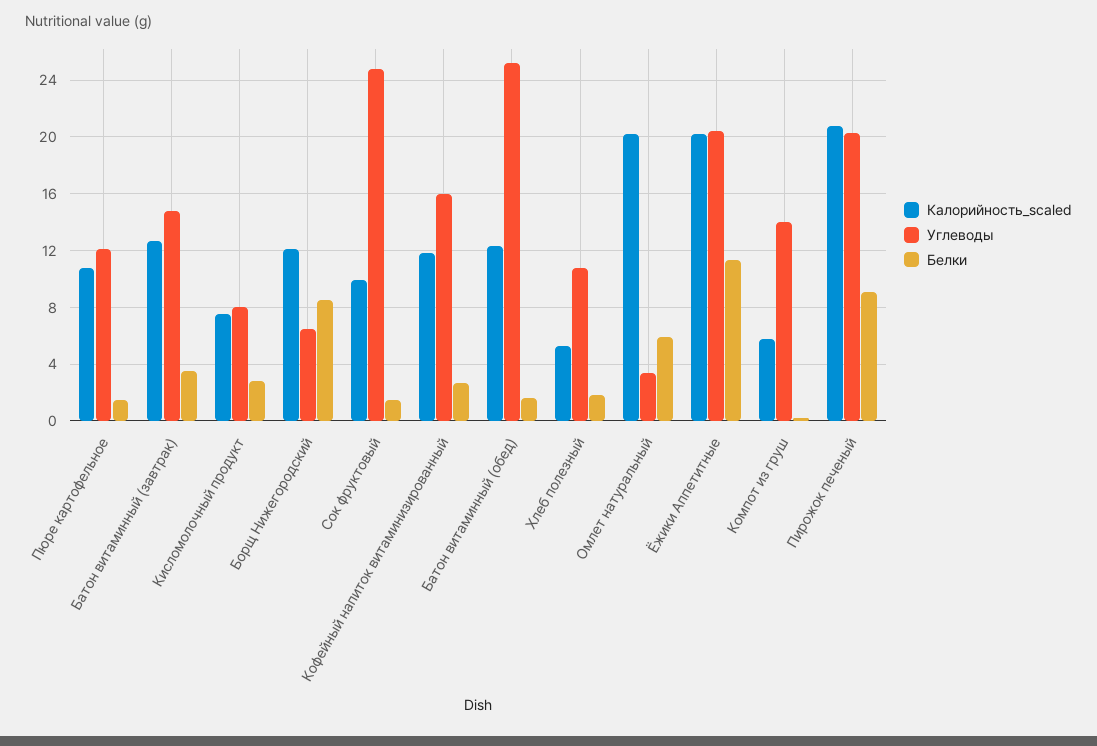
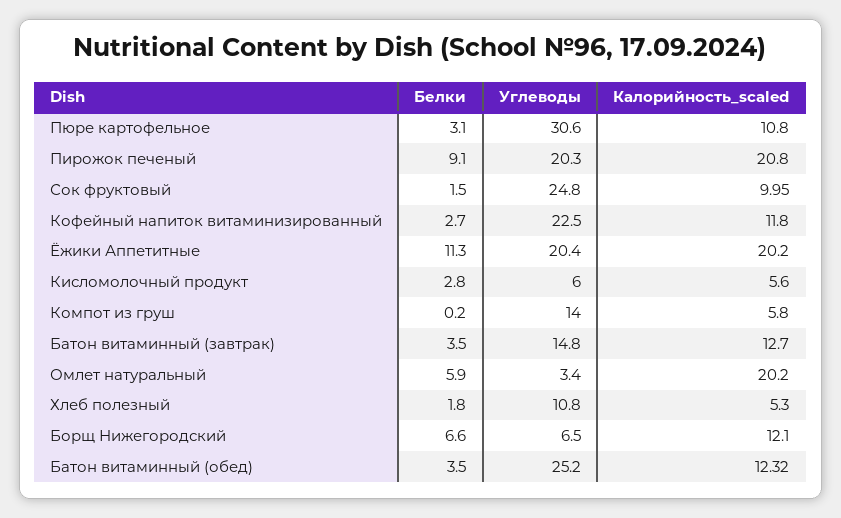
Углеводы, Пюре картофельное: 12 -> 30.6
Белки, Пюре картофельное: 1.5 -> 3.1
Калорийность_scaled, Кисломолочный продукт: 7.5 -> 5.6
Углеводы, Кисломолочный продукт: 8 -> 6
Белки, Борщ Нижегородский: 8.5 -> 6.6
Углеводы, Кофейный напиток витаминизированный: 16 -> 22.5
Белки, Батон витаминный (обед): 1.5 -> 3.5

